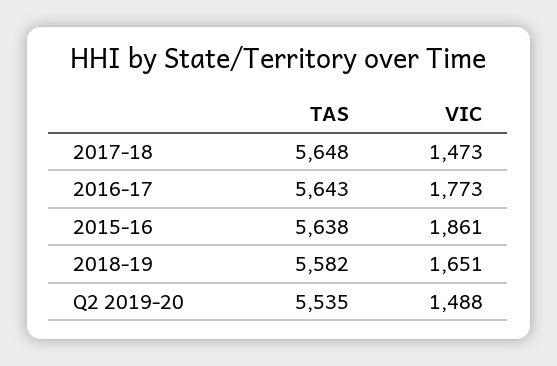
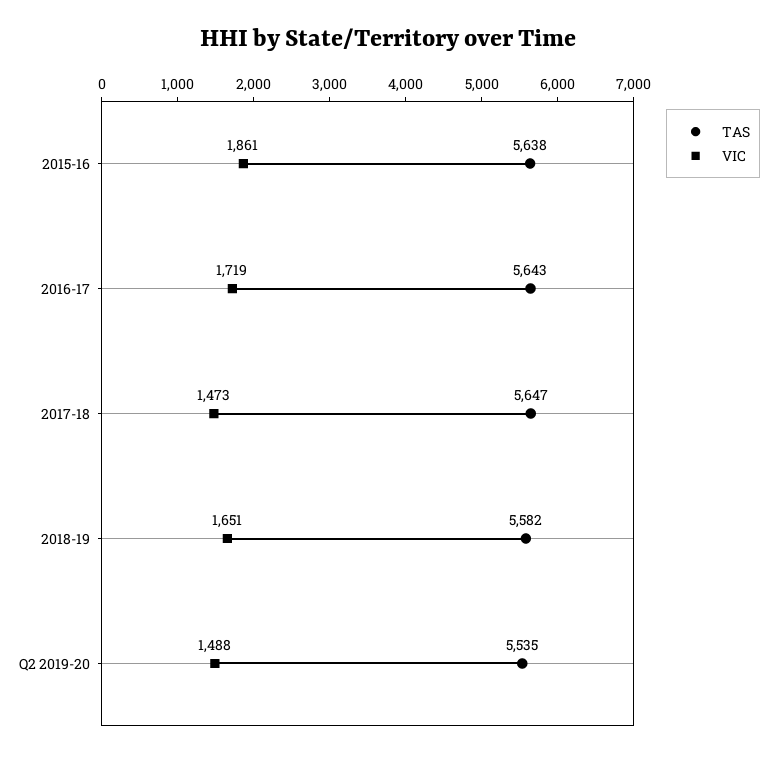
TAS, 2017-18: 5648 -> 5647
VIC, 2016-17: 1773 -> 1719

